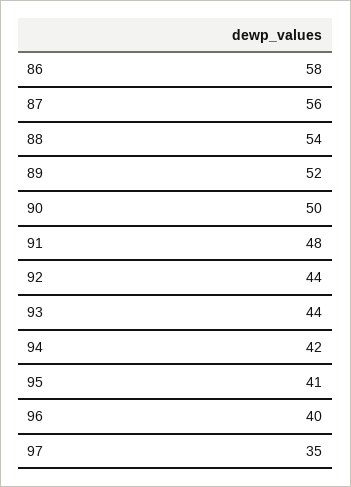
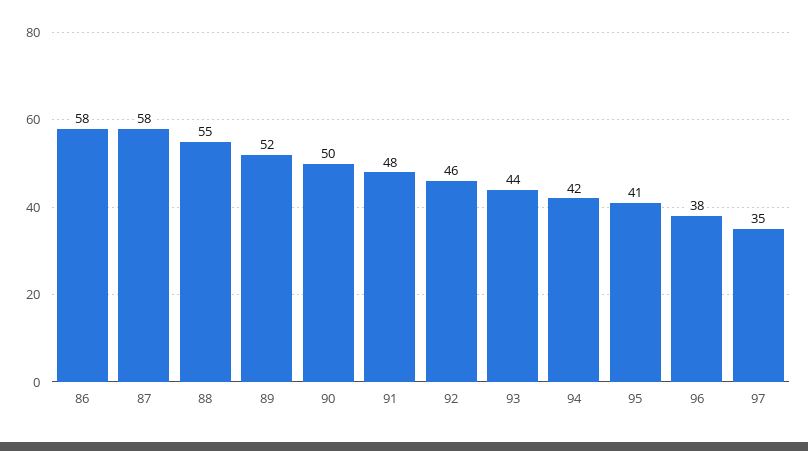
87: 56 -> 58
88: 54 -> 55
92: 44 -> 46
96: 40 -> 38

